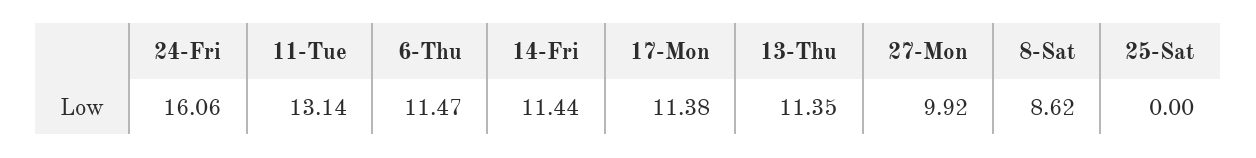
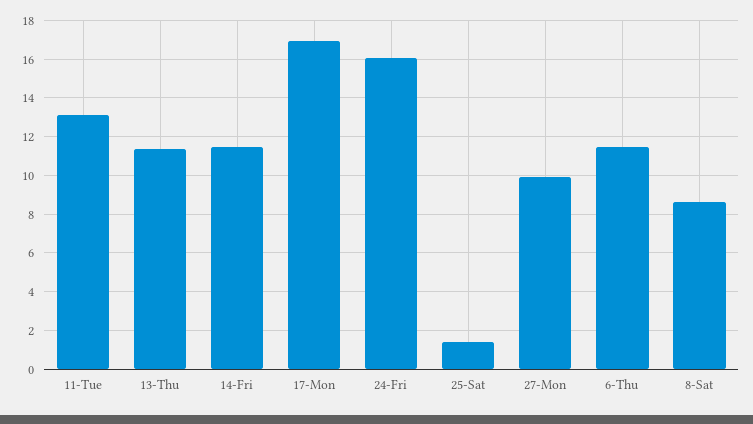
17-Mon: 11.38 -> 17
25-Sat: 0 -> 1.5

